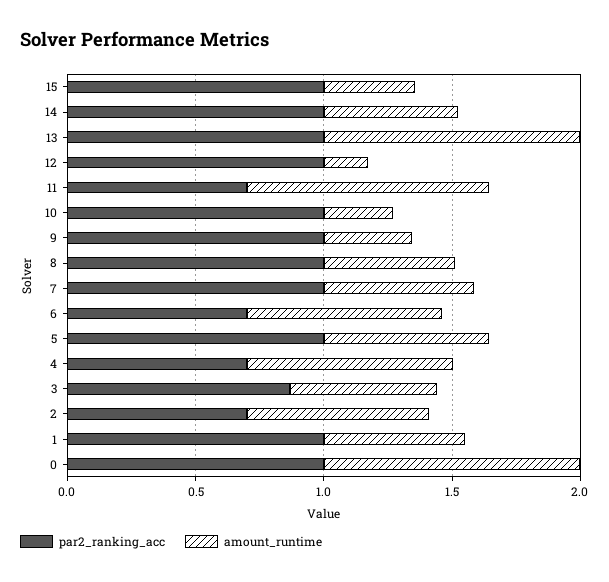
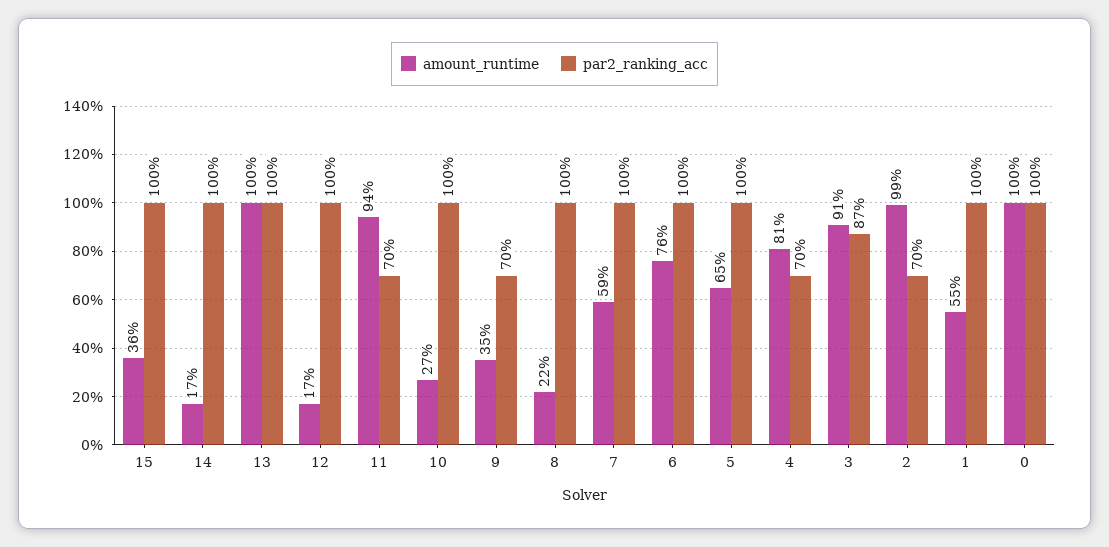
amount_runtime, 14: 0.5 -> 0.17
par2_ranking_acc, 9: 1 -> 0.7
amount_runtime, 8: 0.5 -> 0.22
par2_ranking_acc, 6: 0.7 -> 1
amount_runtime, 3: 0.6 -> 0.91
amount_runtime, 2: 0.7 -> 0.99

